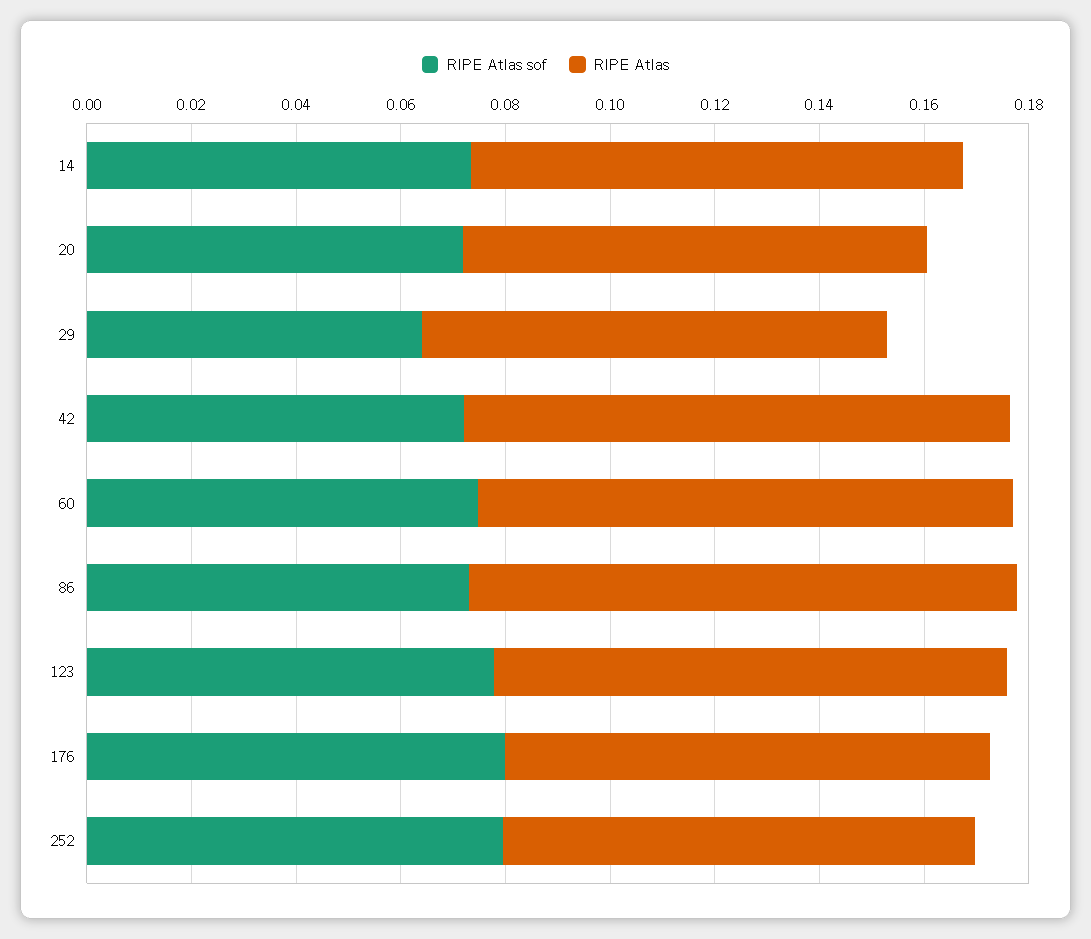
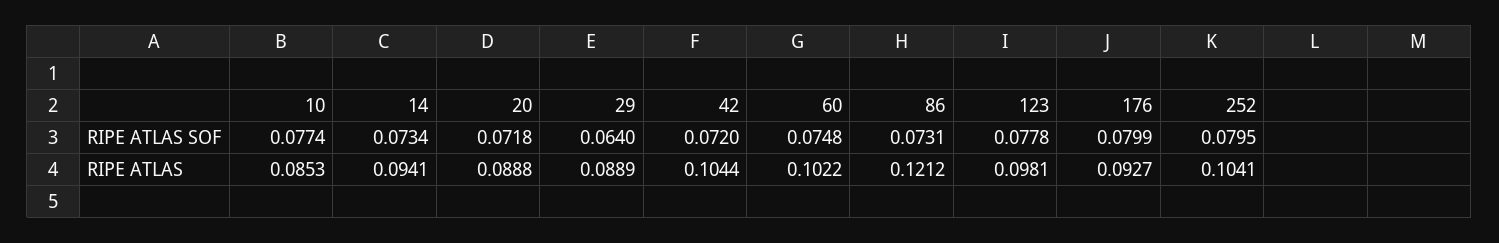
RIPE Atlas, 86: 0.105 -> 0.1212
RIPE Atlas, 252: 0.09 -> 0.1041
RIPE Atlas sof, 10: none -> 0.0774
RIPE Atlas, 10: none -> 0.0853

